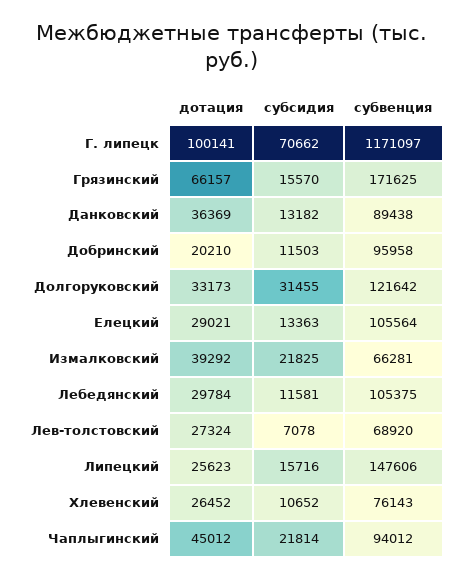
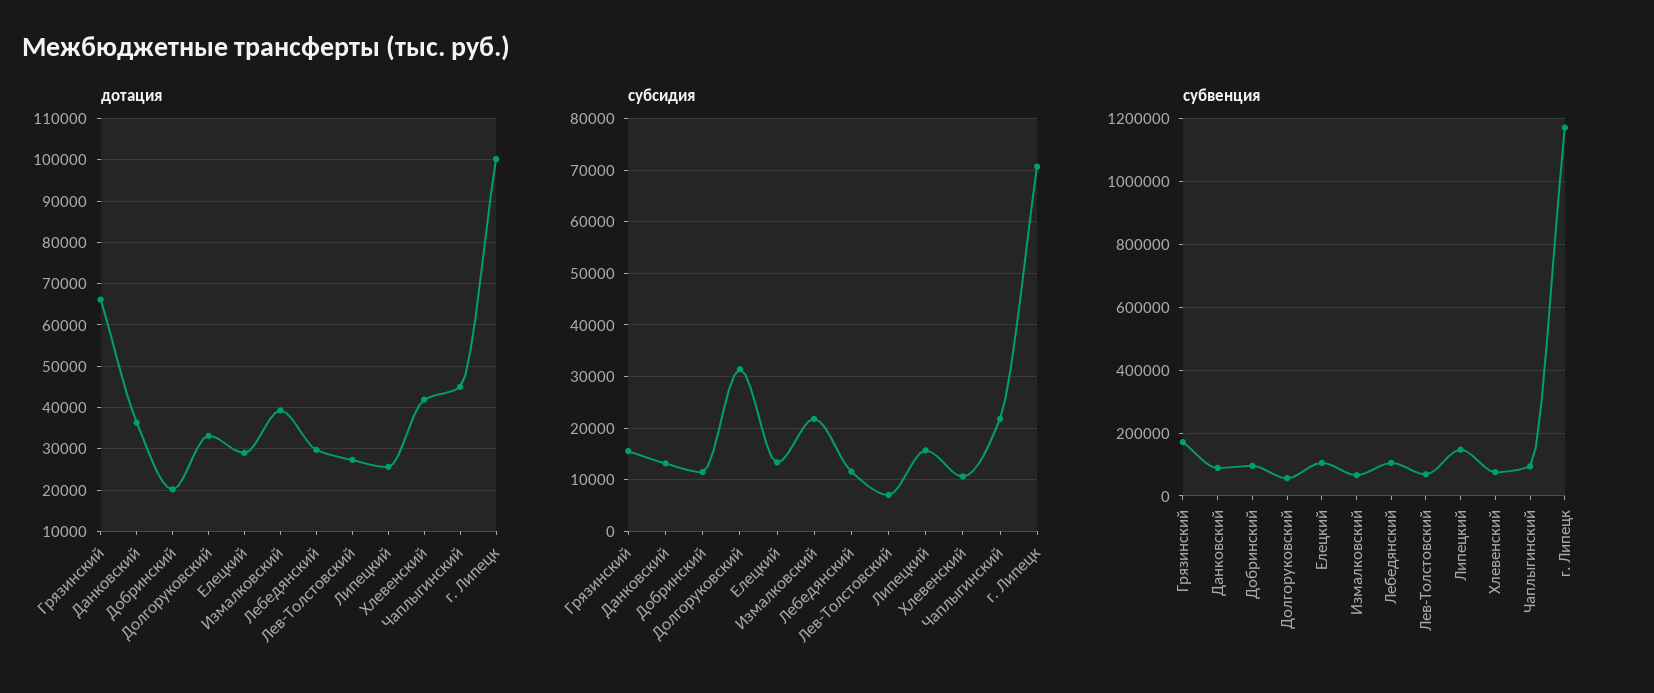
субвенция, Долгоруковский: 121642 -> 60000
дотация, Хлевенский: 26452 -> 42000

